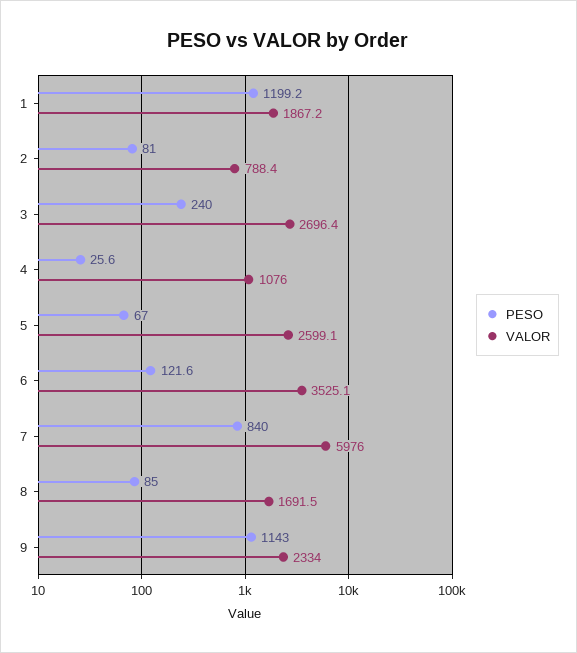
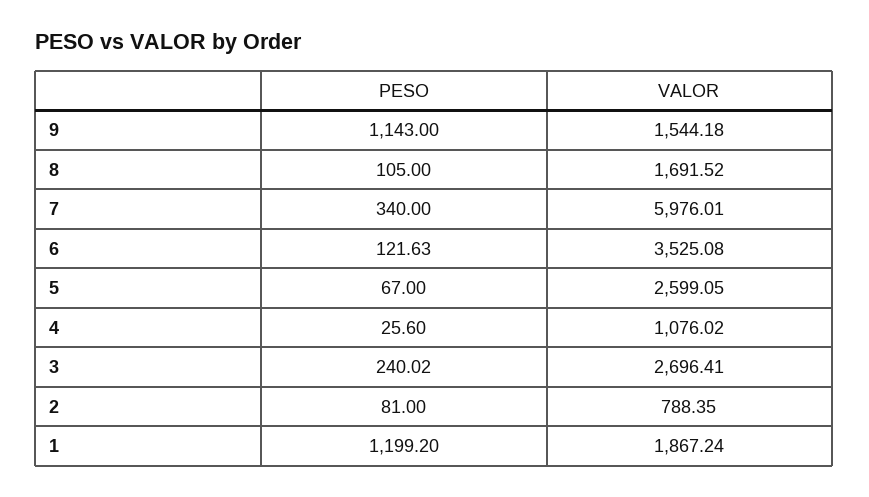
PESO, 7: 840 -> 340
PESO, 8: 85 -> 105
VALOR, 9: 2334 -> 1544.18

